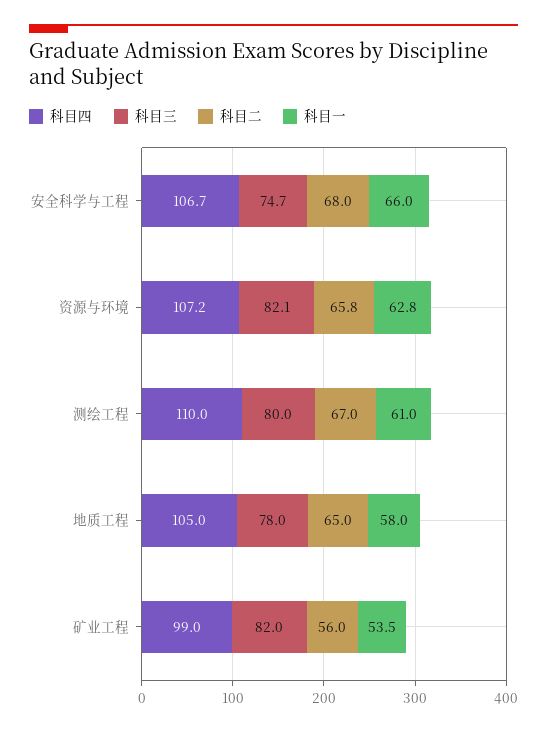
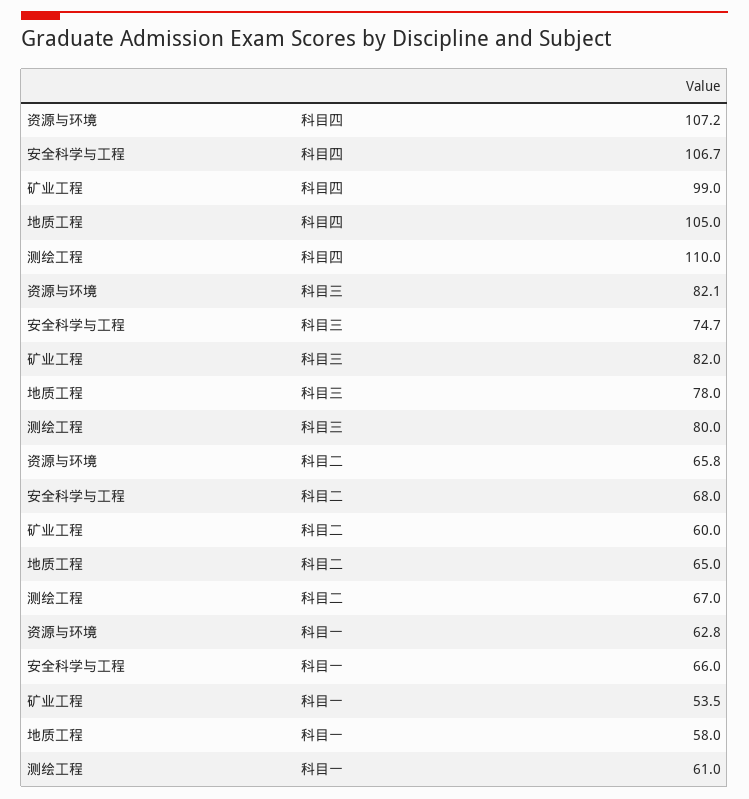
科目二, 矿业工程: 56 -> 60

